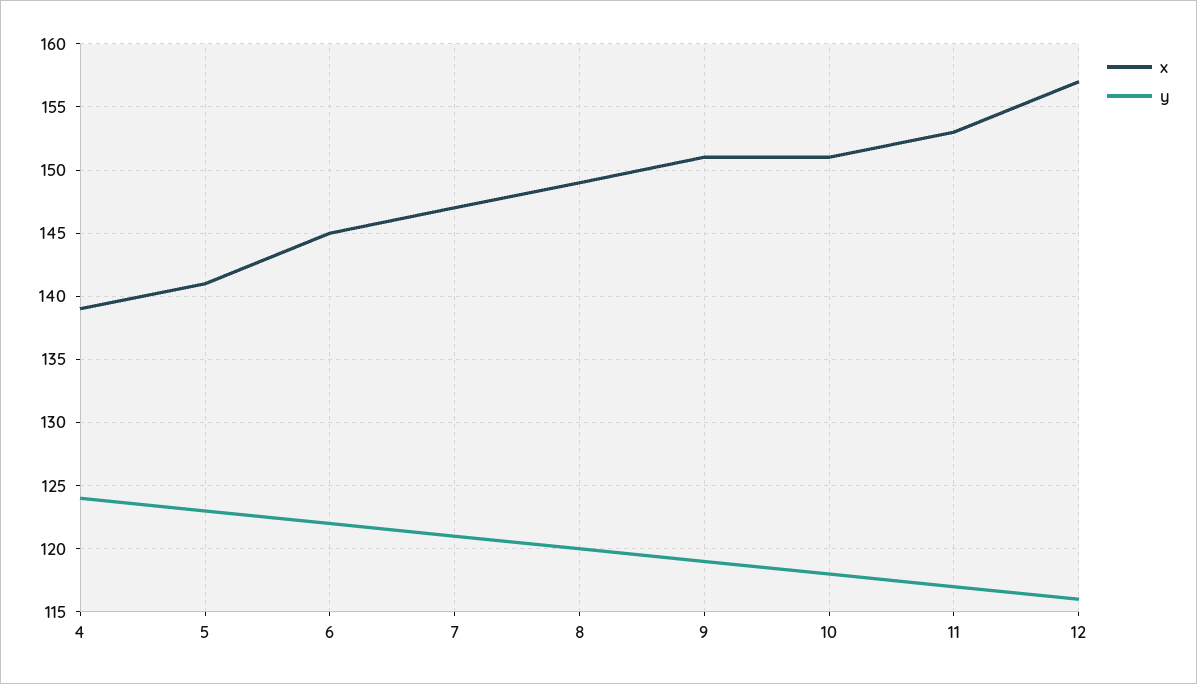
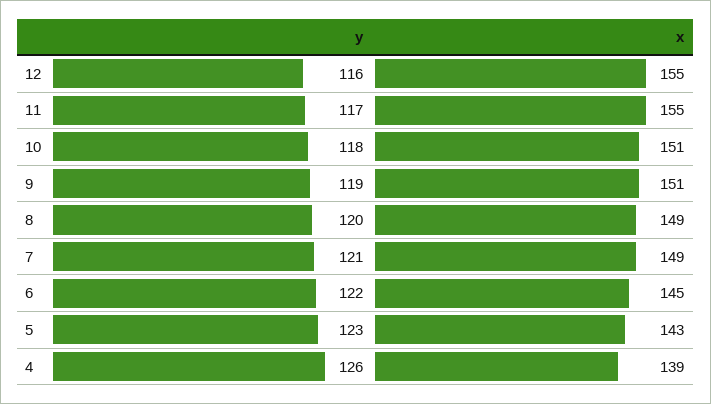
y, 4: 124 -> 126
x, 5: 141 -> 143
x, 7: 147 -> 149
x, 11: 153 -> 155
x, 12: 157 -> 155

